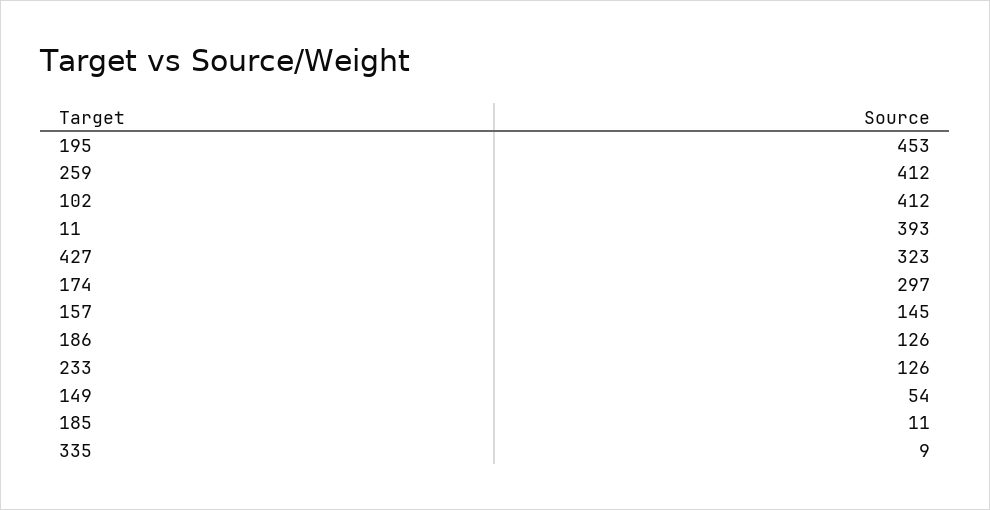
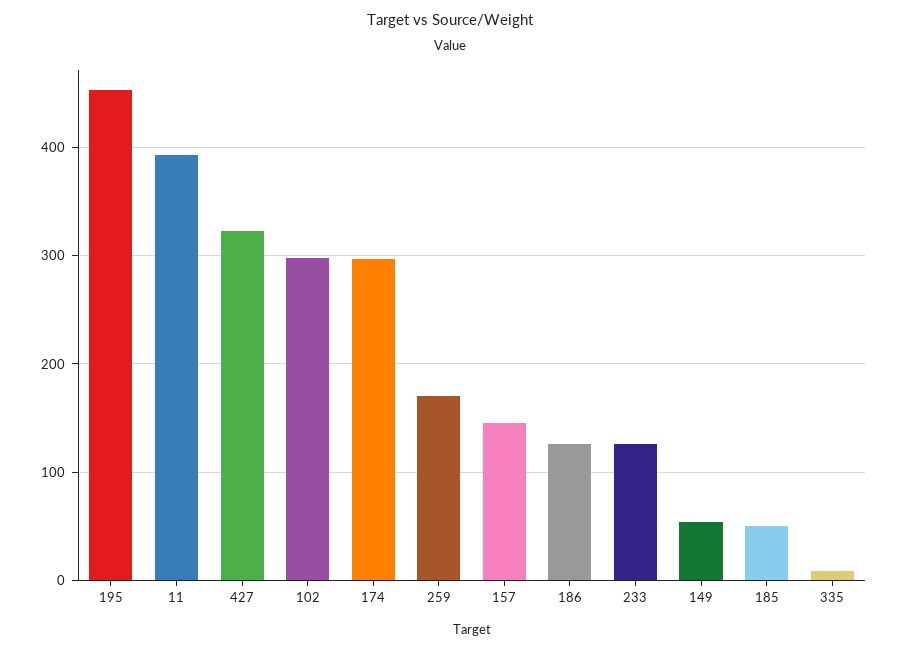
259: 412 -> 170
102: 412 -> 300
185: 11 -> 50

